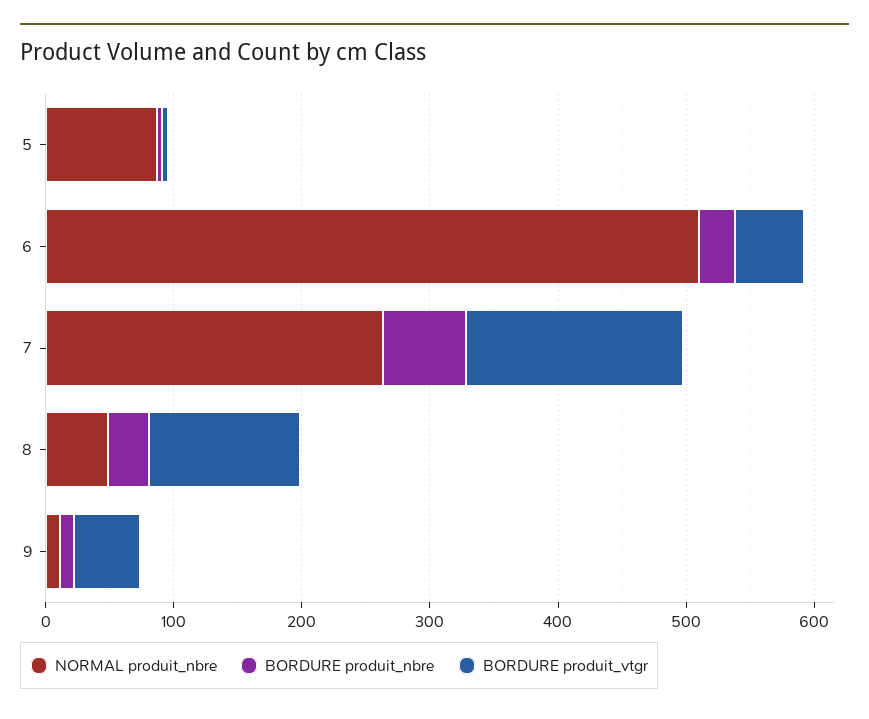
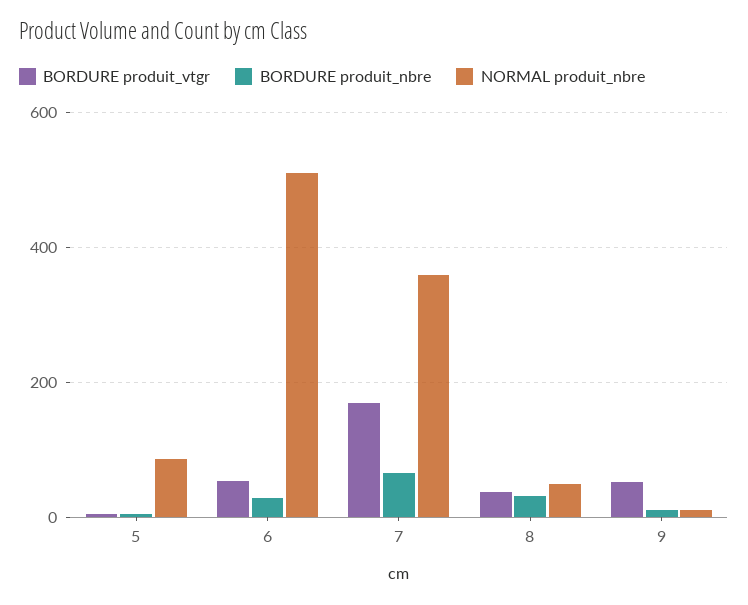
NORMAL produit_nbre, 7: 260 -> 360
BORDURE produit_vtgr, 8: 120 -> 40

